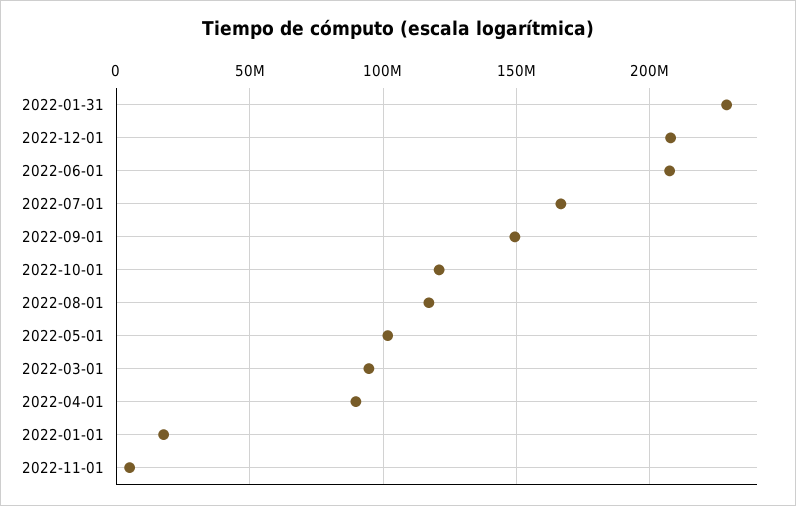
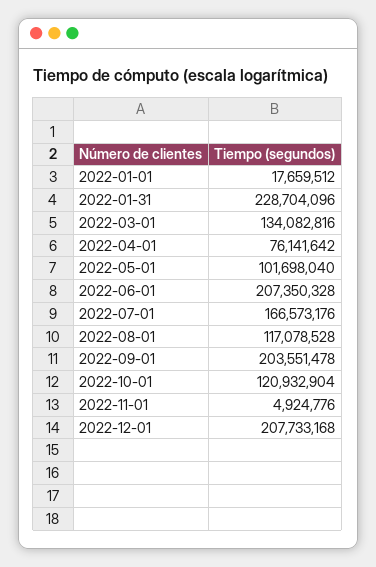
2022-09-01: 150000000 -> 203551478
2022-03-01: 95000000 -> 134082816
2022-04-01: 90000000 -> 76141642

